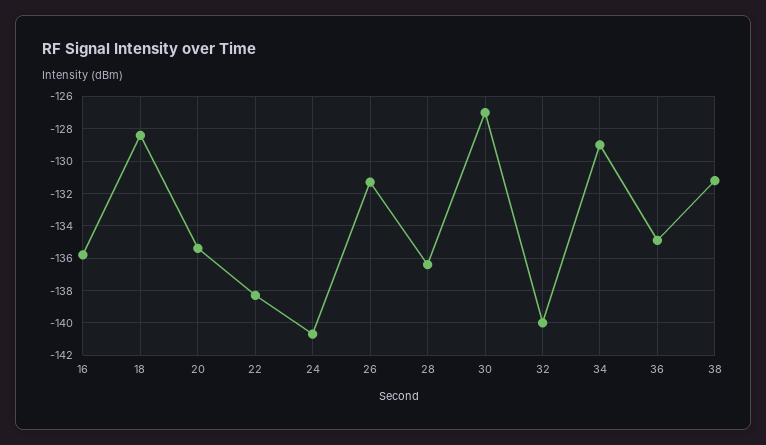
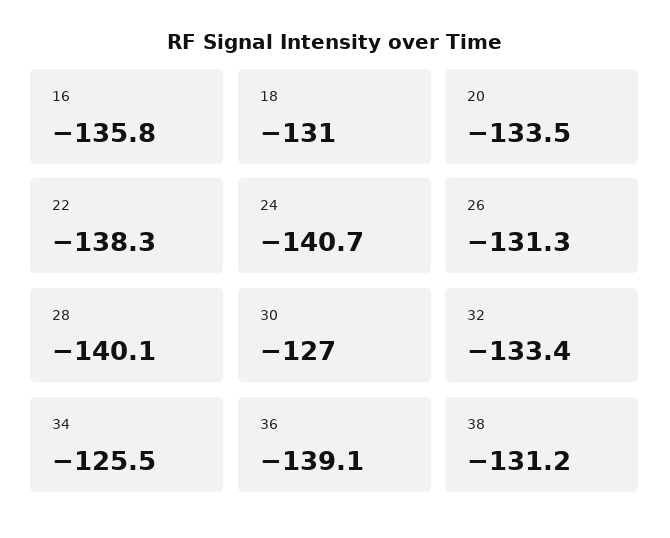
18: -128.5 -> -131
20: -135.5 -> -133.5
28: -136.5 -> -140.1
32: -140 -> -133.4
34: -129 -> -125.5
36: -135 -> -139.1

